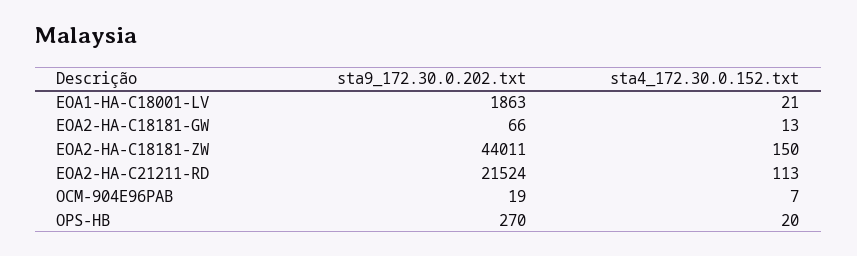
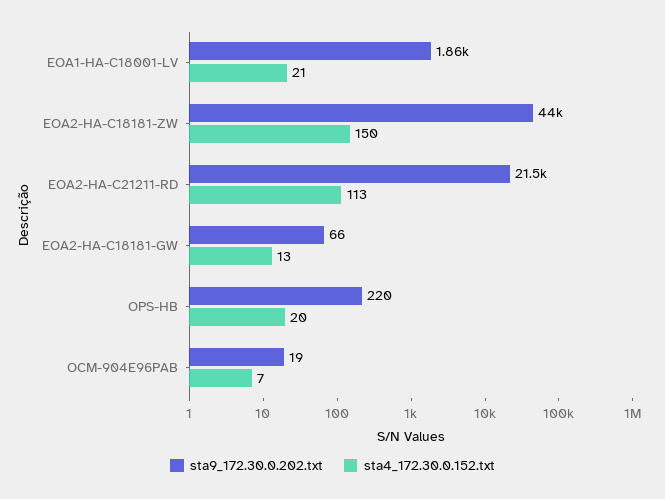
sta9_172.30.0.202.txt, OPS-HB: 270 -> 220

